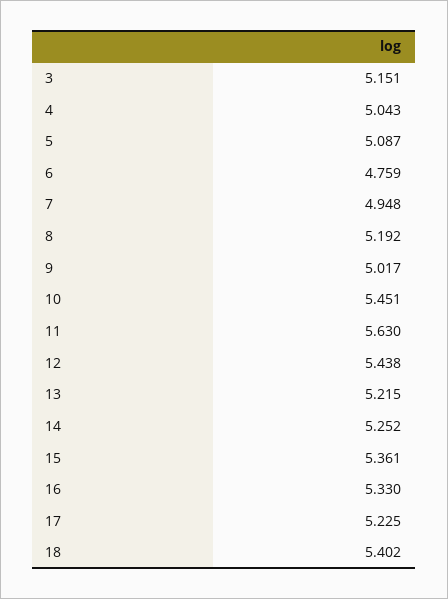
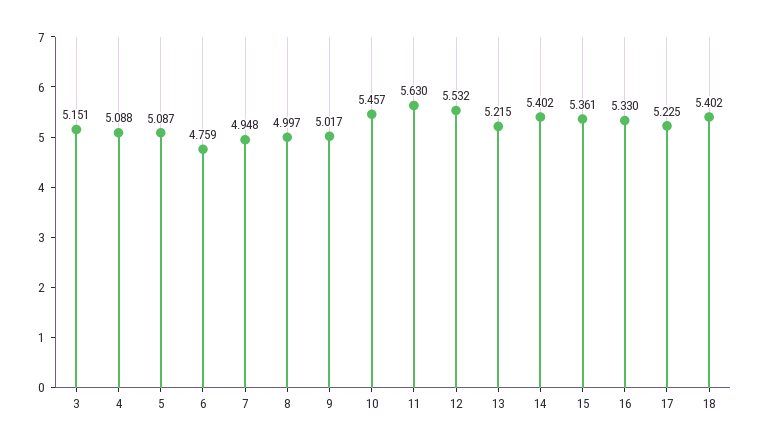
4: 5.043 -> 5.088
8: 5.192 -> 4.997
10: 5.451 -> 5.457
12: 5.438 -> 5.532
14: 5.252 -> 5.402

